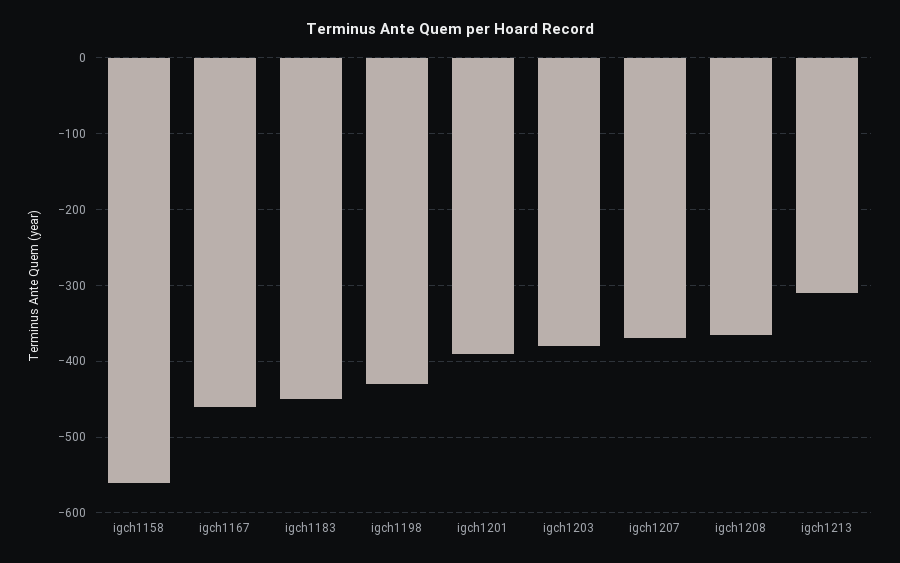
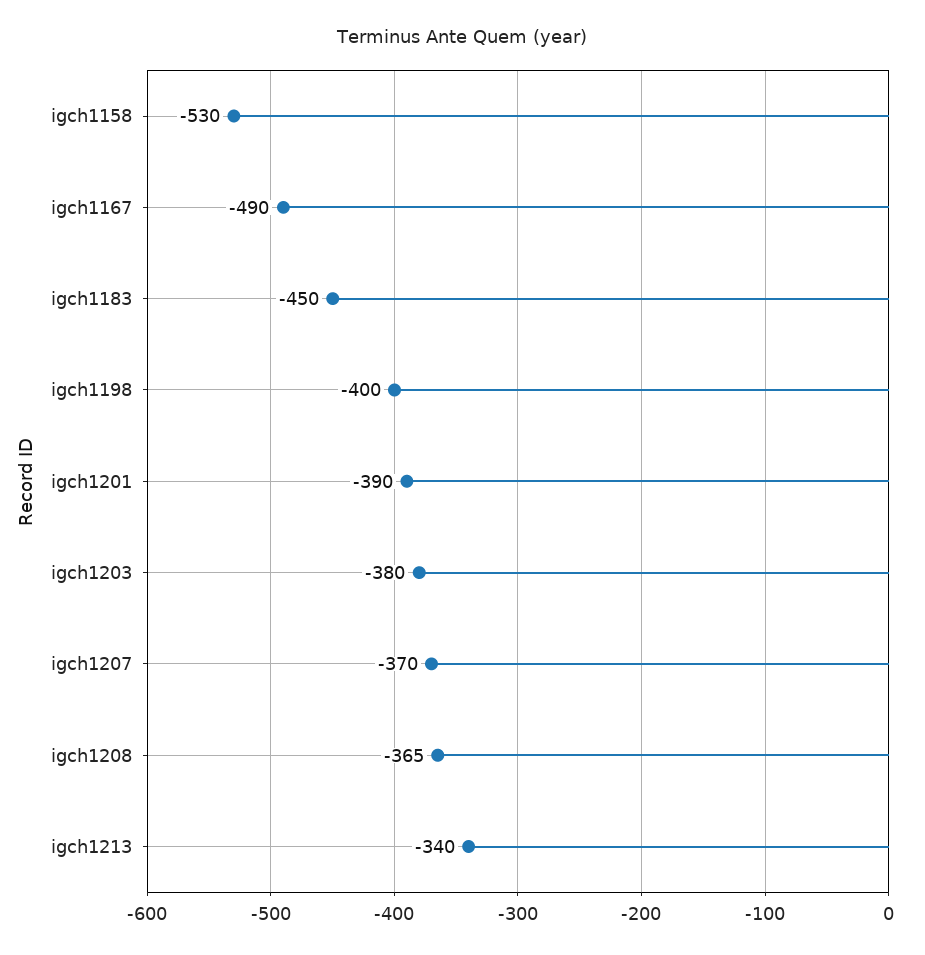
igch1158: -560 -> -530
igch1167: -460 -> -490
igch1198: -430 -> -400
igch1213: -310 -> -340

